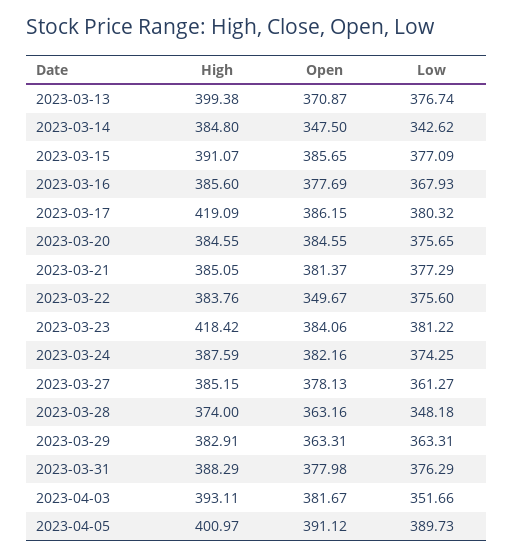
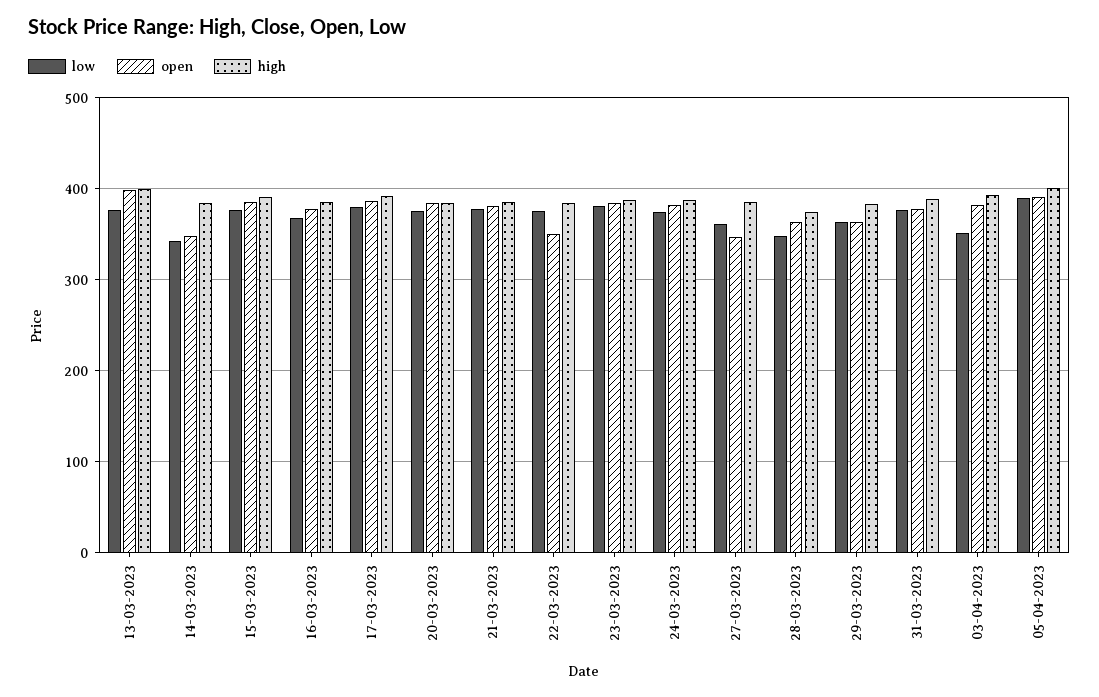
Open, 2023-03-13: 370.87 -> 400
High, 2023-03-17: 419.09 -> 390
High, 2023-03-23: 418.42 -> 390
Open, 2023-03-27: 378.13 -> 350

